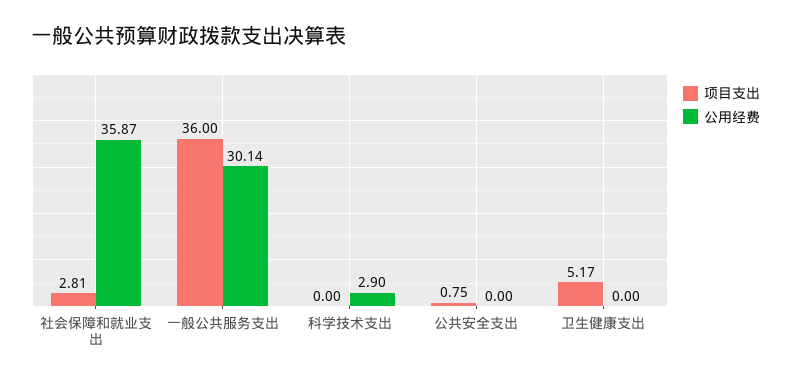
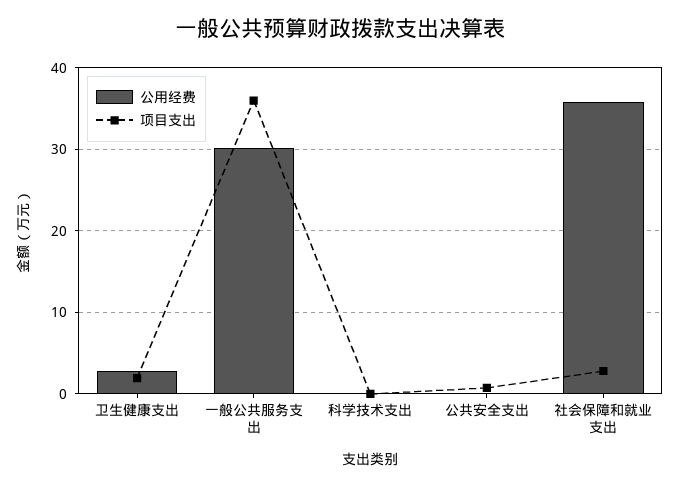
公用经费, 科学技术支出: 2.9 -> 0
项目支出, 卫生健康支出: 5.17 -> 2
公用经费, 卫生健康支出: 0 -> 3

